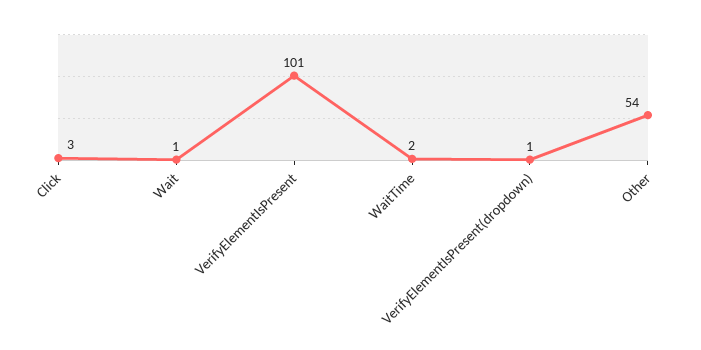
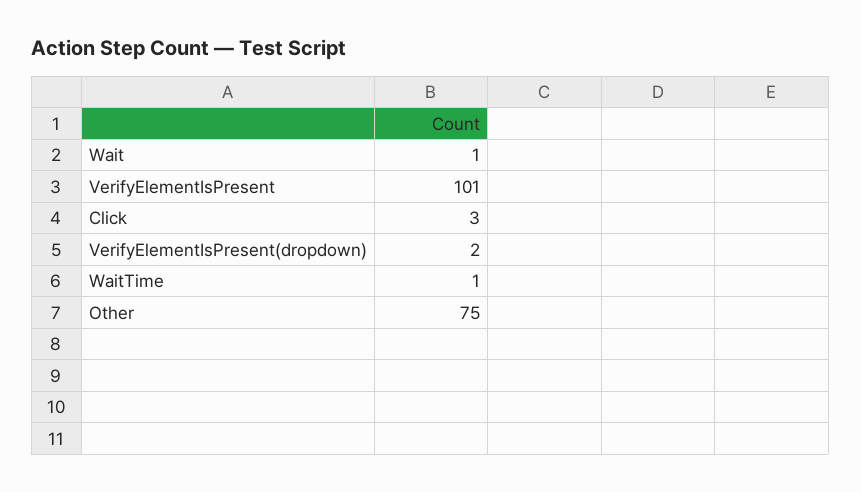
WaitTime: 2 -> 1
VerifyElementIsPresent(dropdown): 1 -> 2
Other: 54 -> 75

